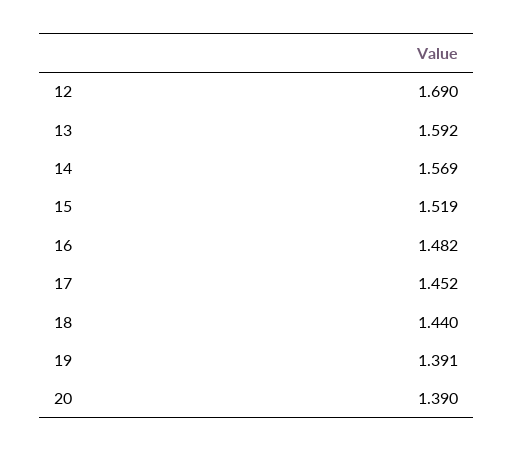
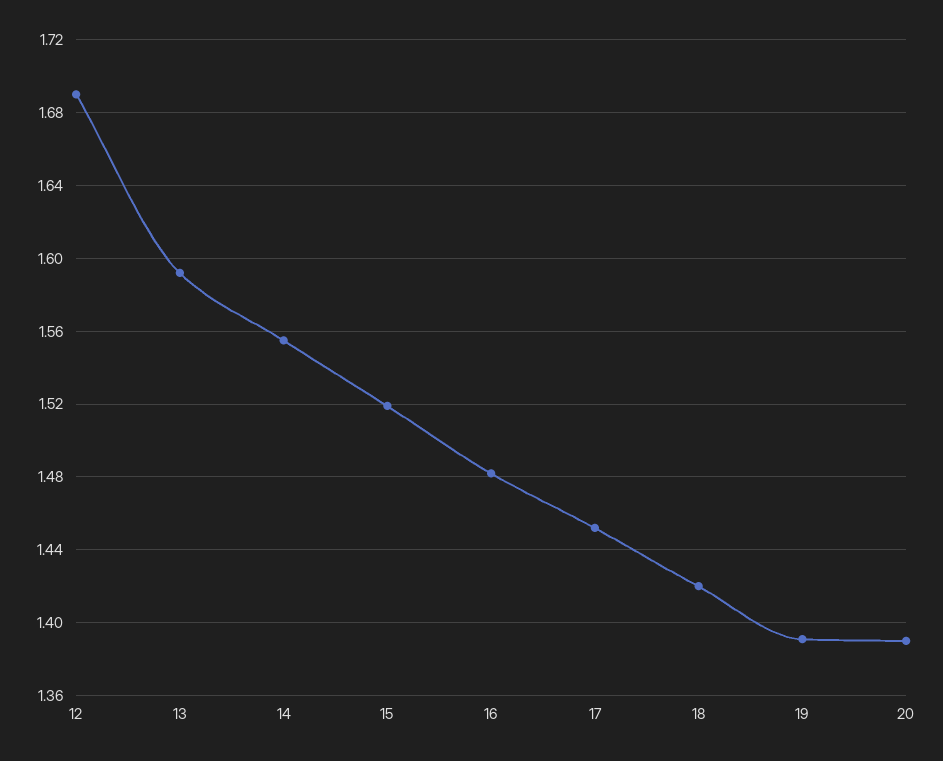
14: 1.569 -> 1.555
18: 1.44 -> 1.42

